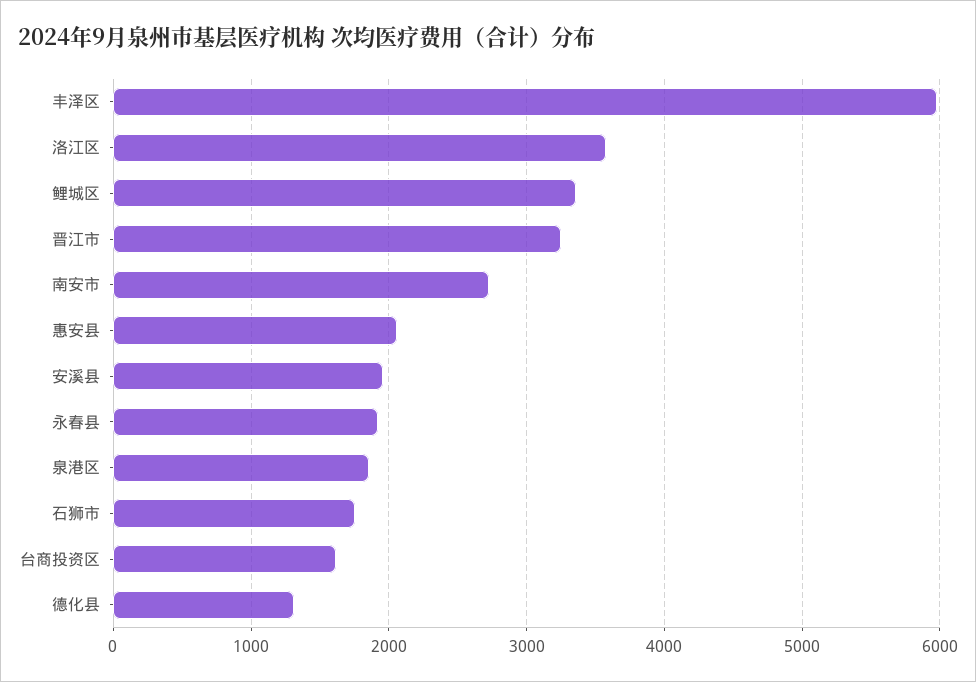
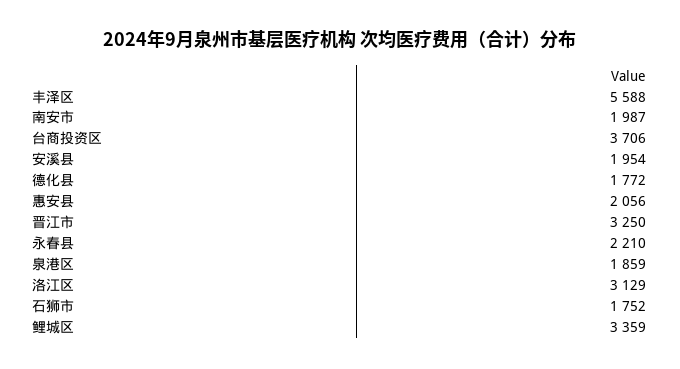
丰泽区: 6000 -> 5588
洛江区: 3600 -> 3129
南安市: 2700 -> 1987
永春县: 1900 -> 2210
台商投资区: 1600 -> 3706
德化县: 1300 -> 1772

